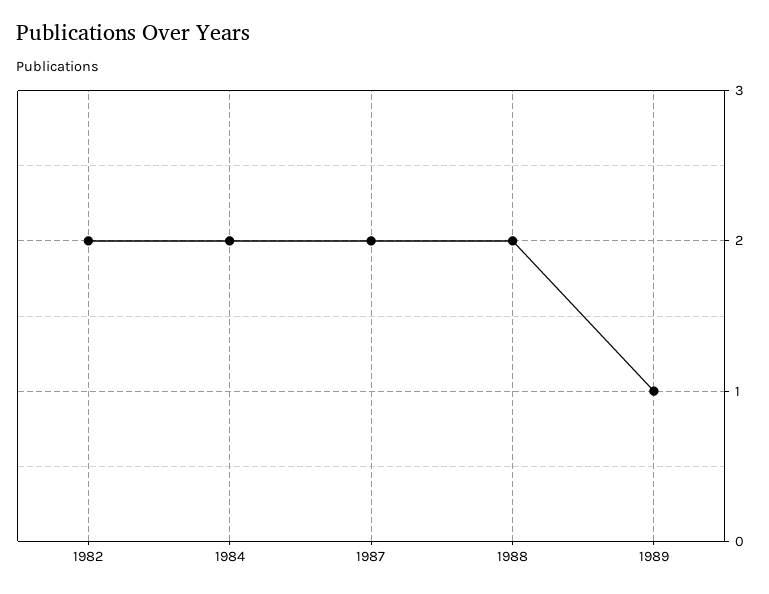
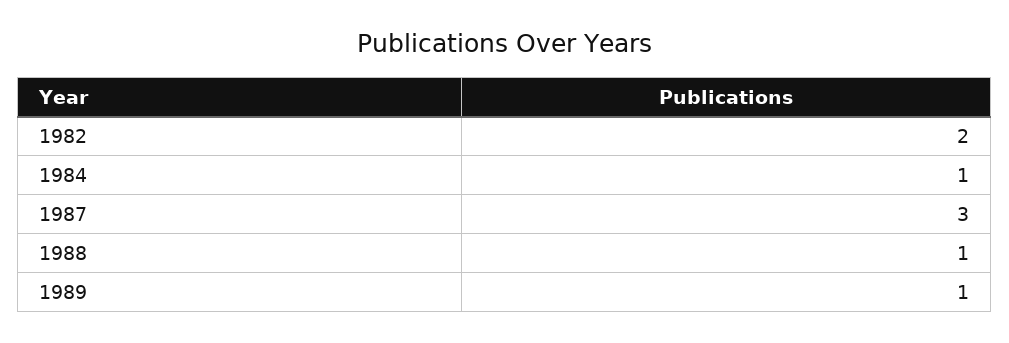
1984: 2 -> 1
1987: 2 -> 3
1988: 2 -> 1

